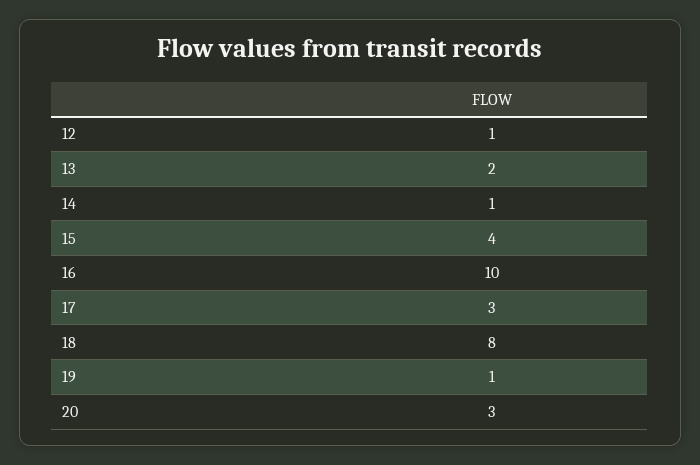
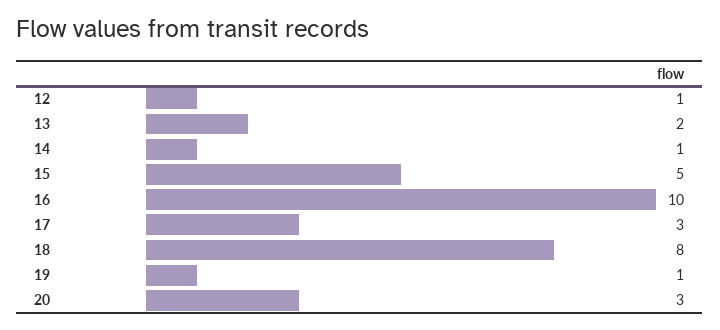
15: 4 -> 5

